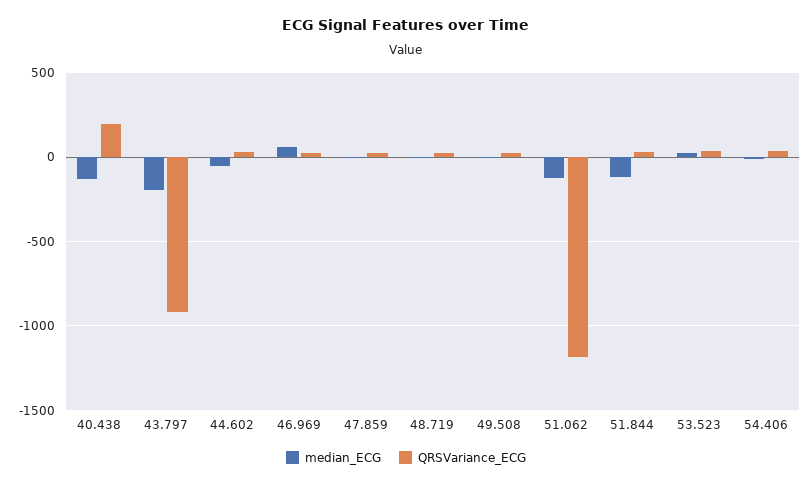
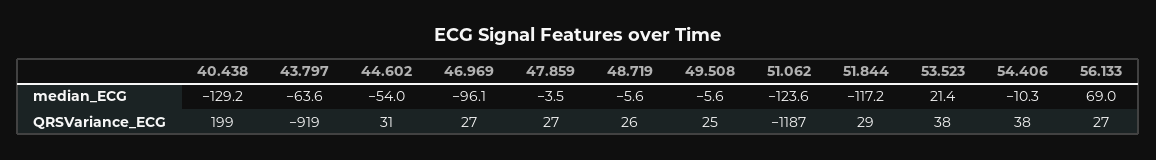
median_ECG, 43.797: -200 -> -63.6
median_ECG, 46.969: 50 -> -96.1
median_ECG, 56.133: none -> 69
QRSVariance_ECG, 56.133: none -> 27

